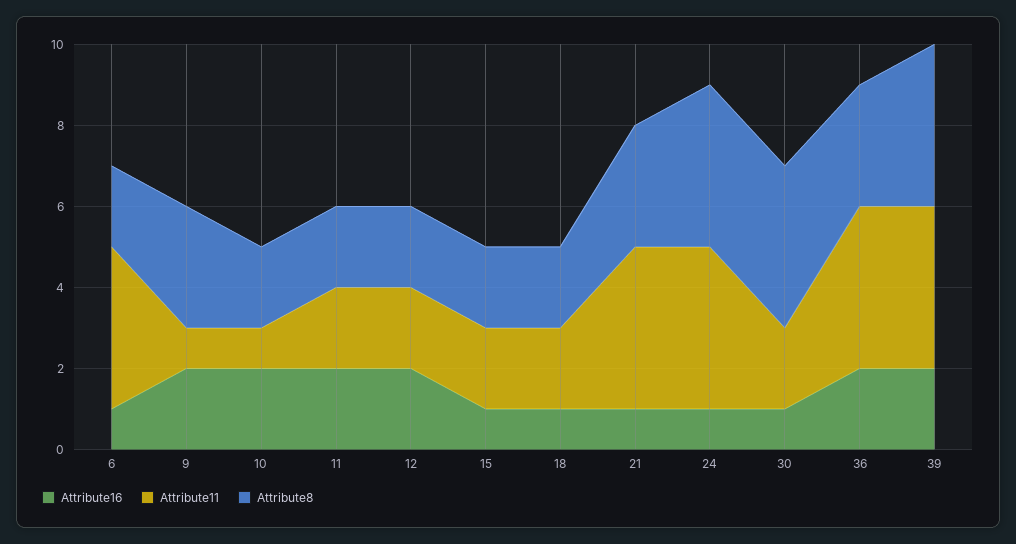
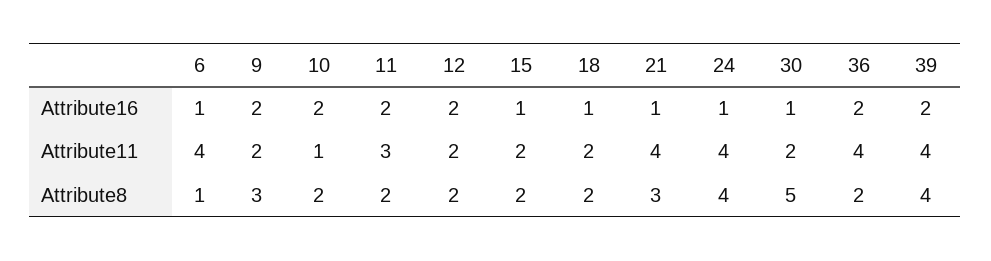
Attribute8, 6: 2 -> 1
Attribute11, 9: 1 -> 2
Attribute11, 11: 2 -> 3
Attribute8, 30: 4 -> 5
Attribute8, 36: 3 -> 2

